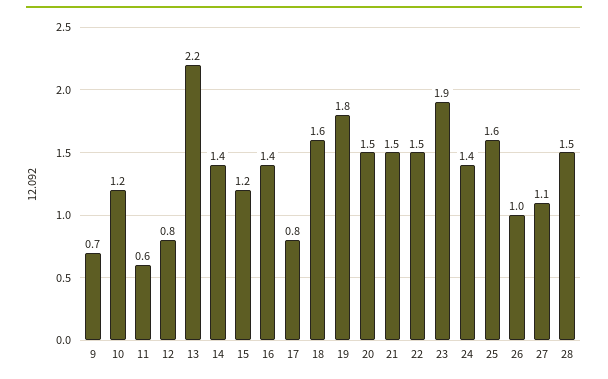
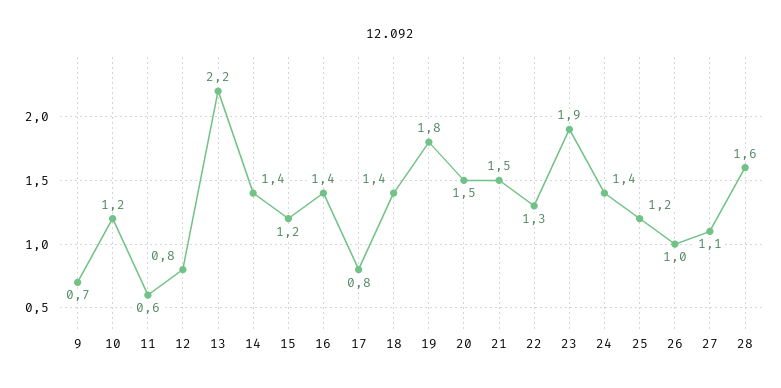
18: 1.6 -> 1.4
22: 1.5 -> 1.3
25: 1.6 -> 1.2
28: 1.5 -> 1.6

